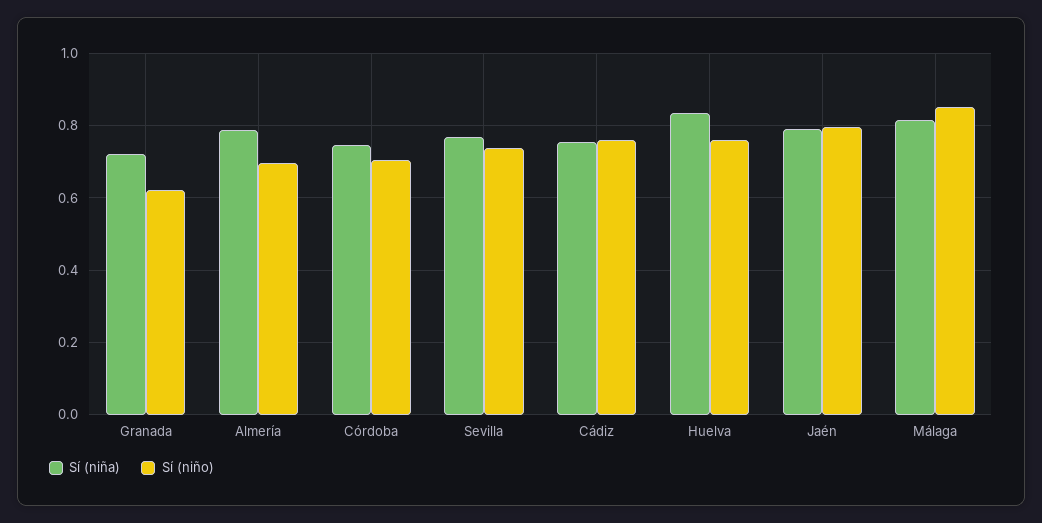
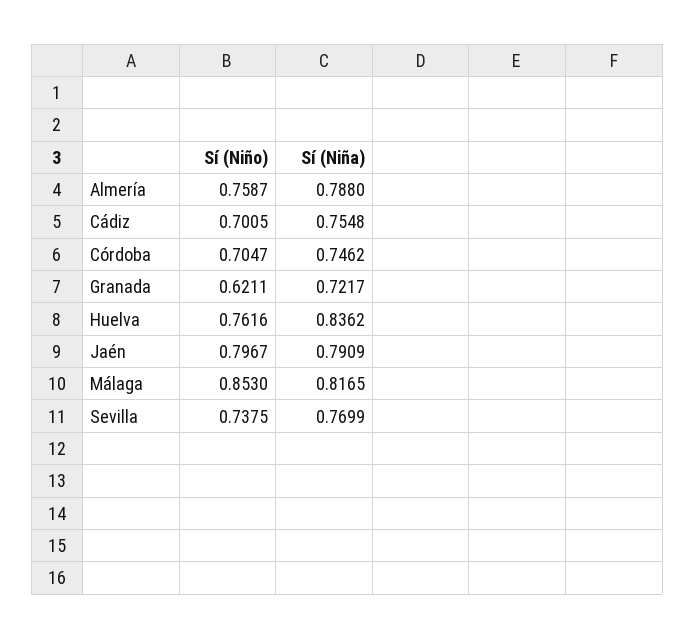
Sí (niño), Almería: 0.7 -> 0.7587
Sí (niño), Cádiz: 0.76 -> 0.7005

